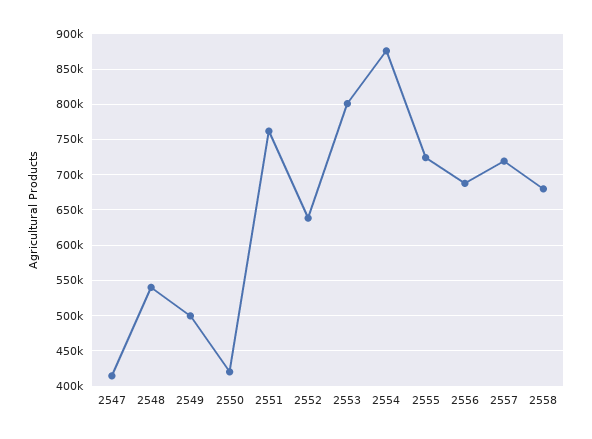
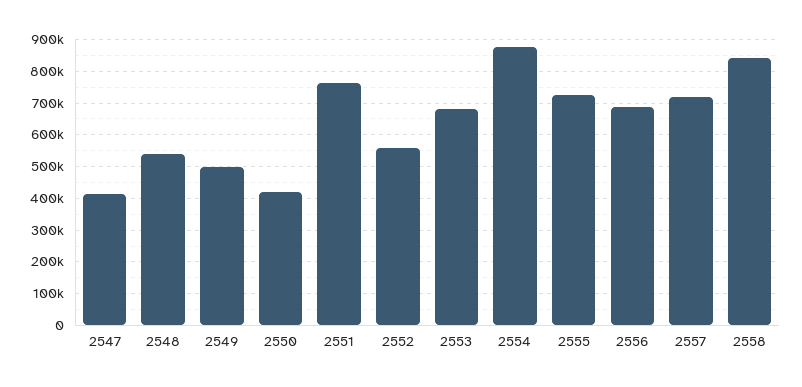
2552: 640000 -> 560000
2553: 800000 -> 680000
2558: 680000 -> 840000

